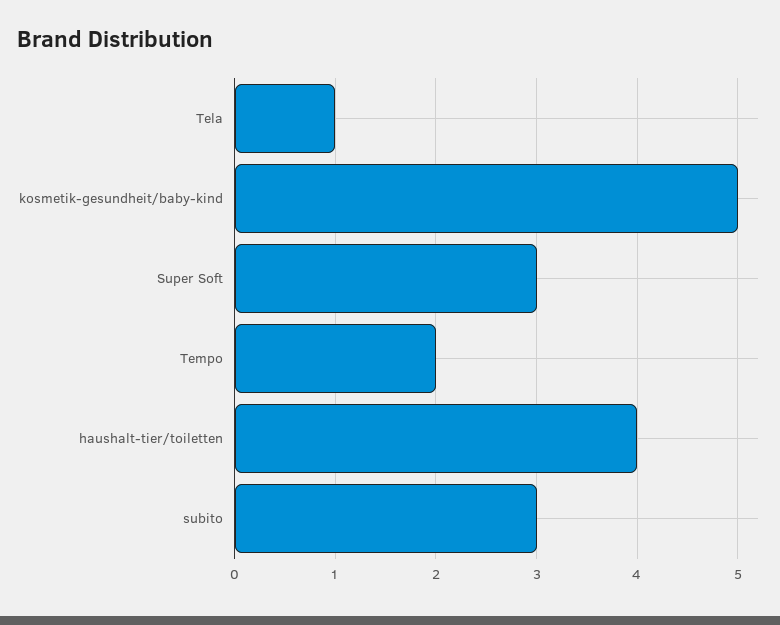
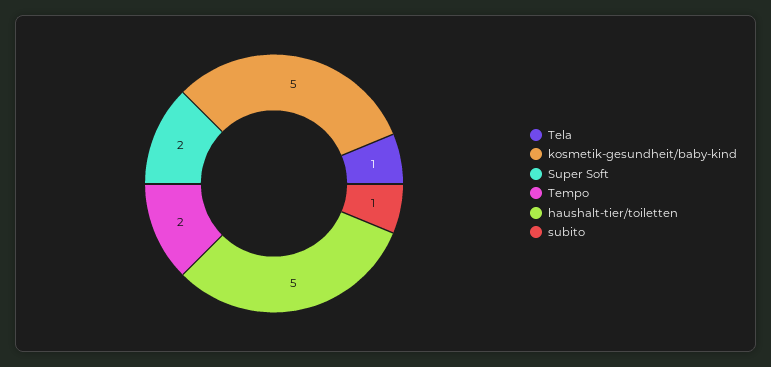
Super Soft: 3 -> 2
haushalt-tier/toiletten: 4 -> 5
subito: 3 -> 1

